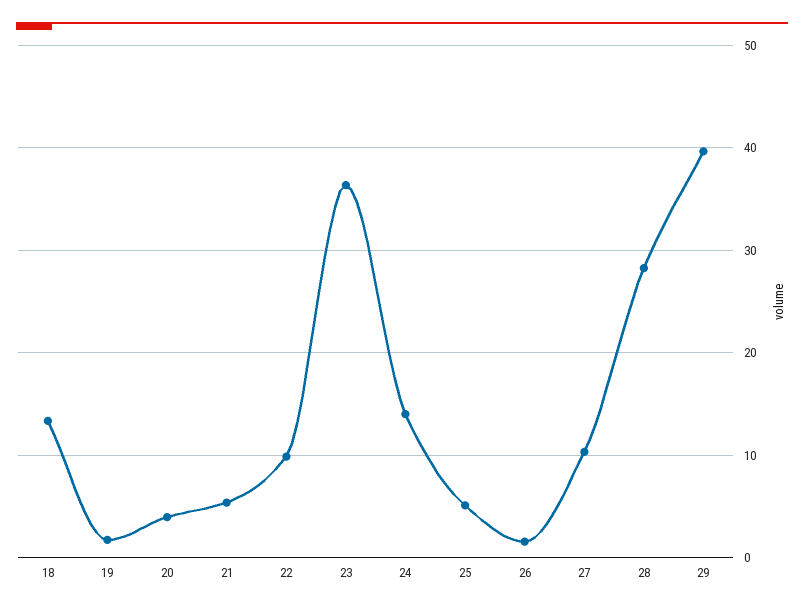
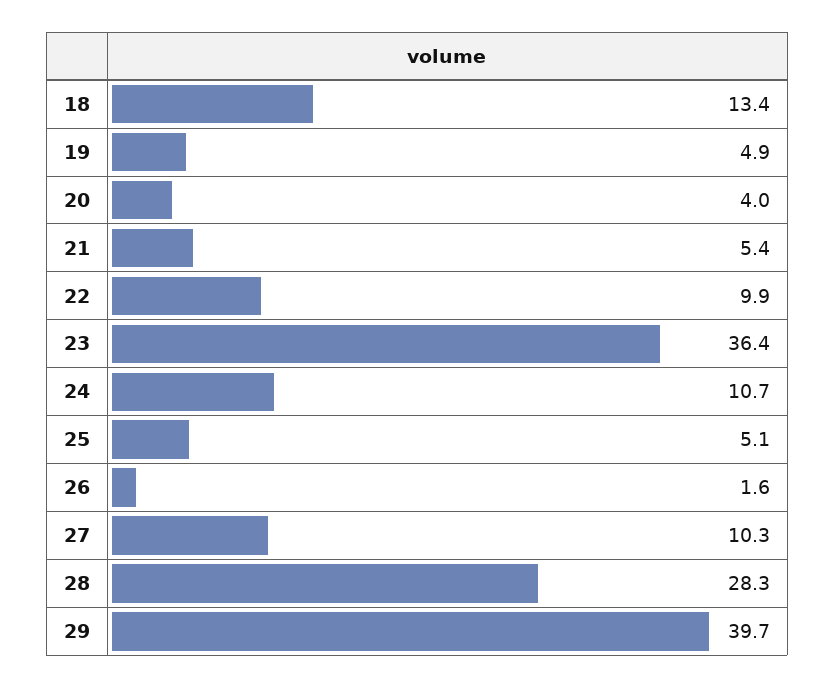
19: 2 -> 4.9
24: 14 -> 10.7

